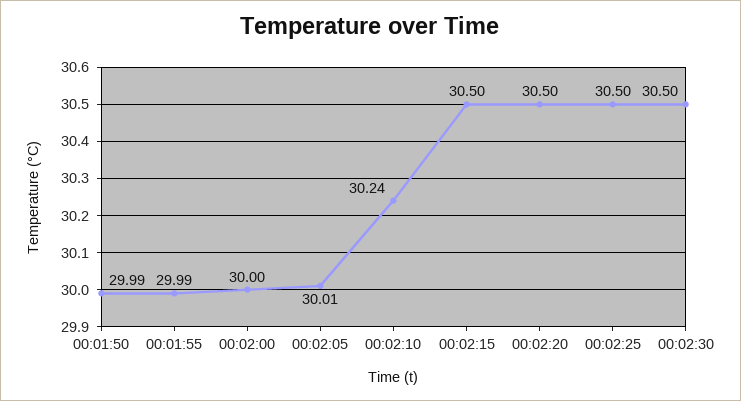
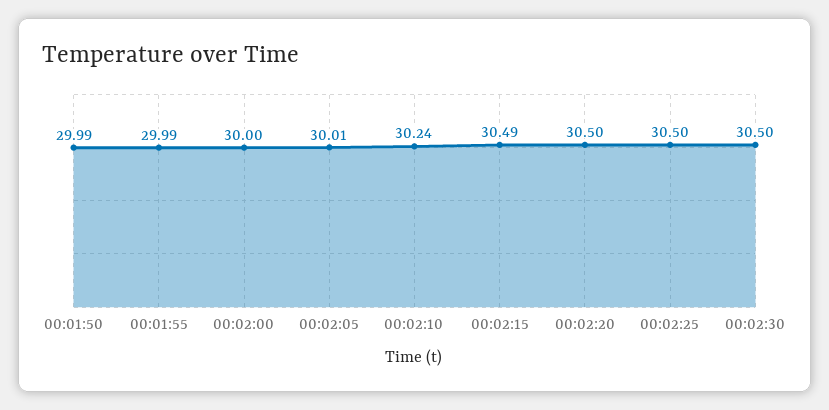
00:02:15: 30.5 -> 30.49

